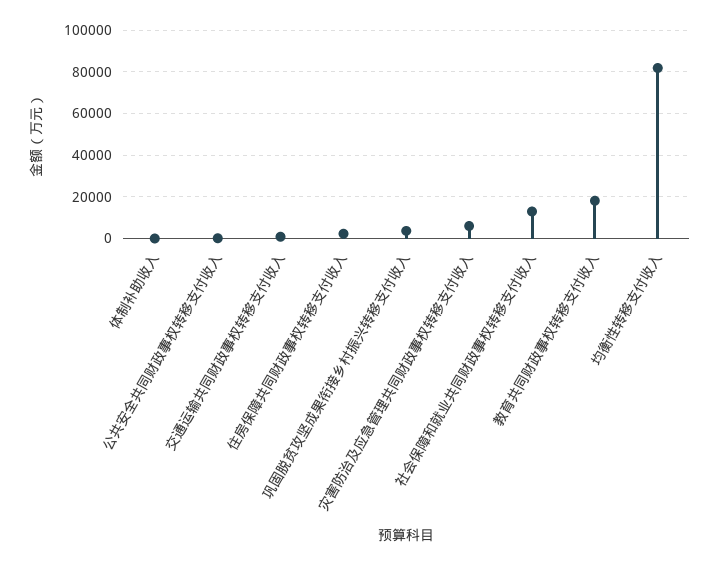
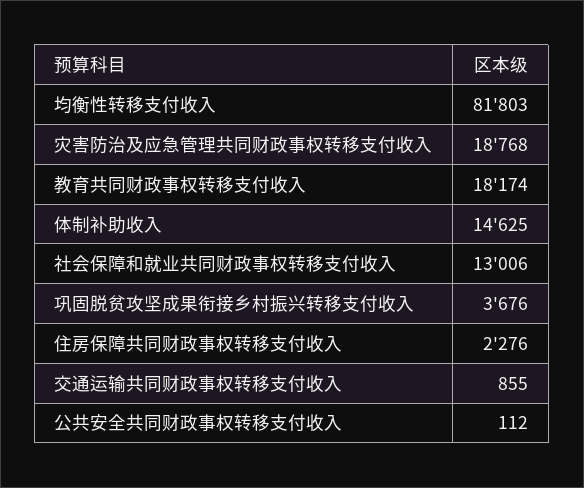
体制补助收入: 0 -> 14625
灾害防治及应急管理共同财政事权转移支付收入: 5000 -> 18768

